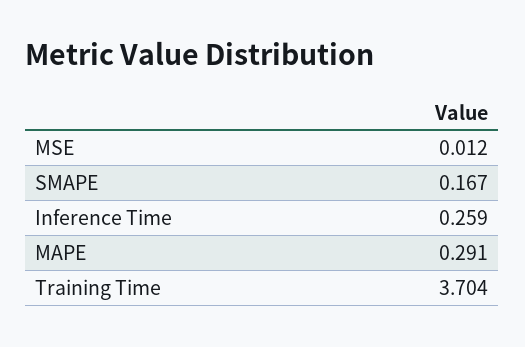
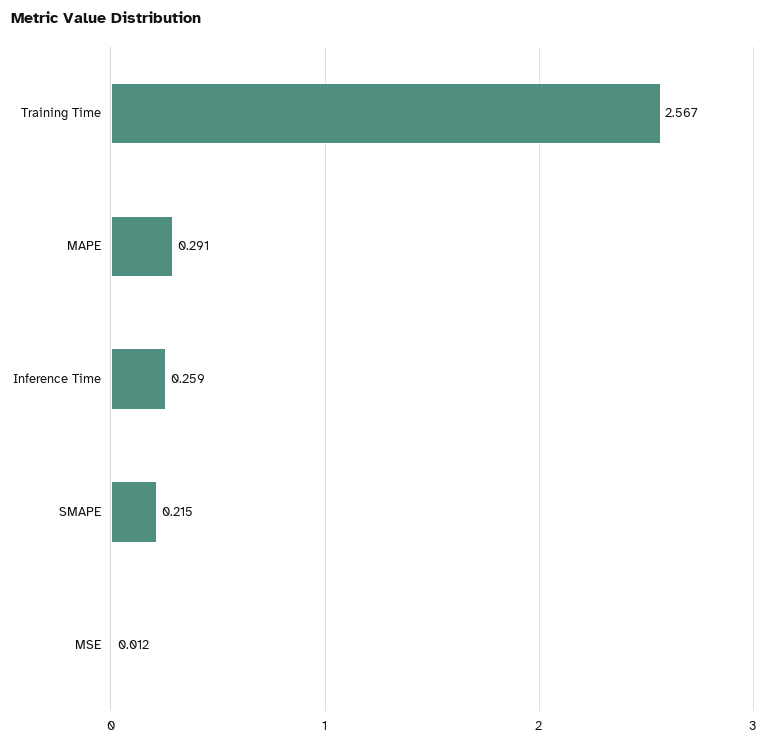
SMAPE: 0.167 -> 0.215
Training Time: 3.704 -> 2.567

